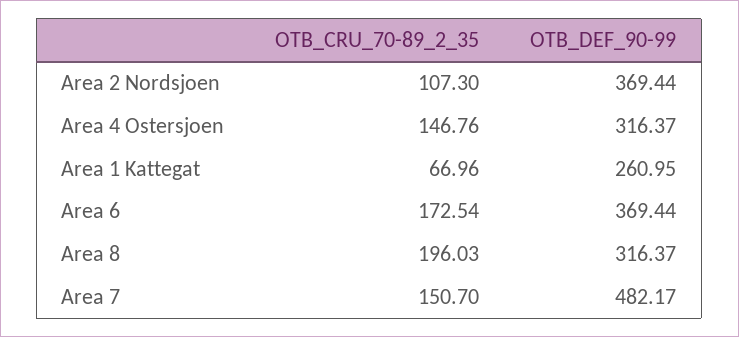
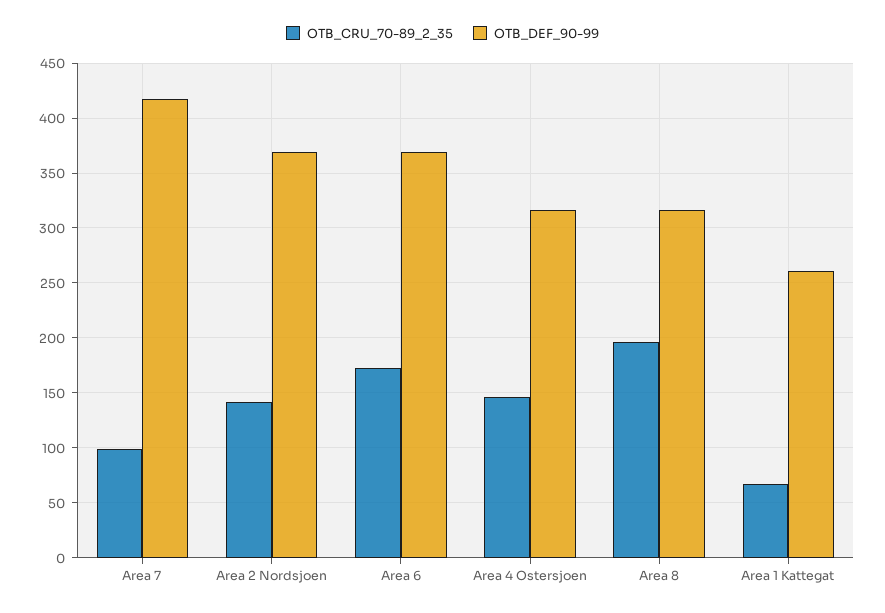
OTB_CRU_70-89_2_35, Area 2 Nordsjoen: 107.3 -> 140
OTB_CRU_70-89_2_35, Area 7: 150.7 -> 100
OTB_DEF_90-99, Area 7: 482.17 -> 420

